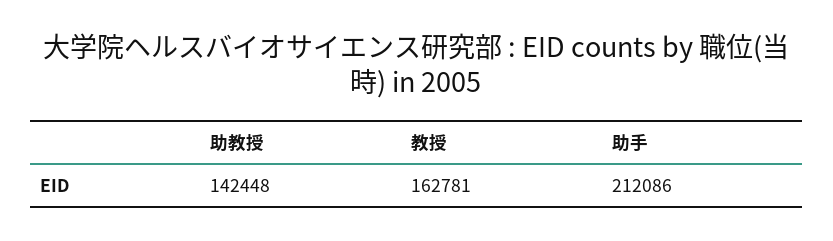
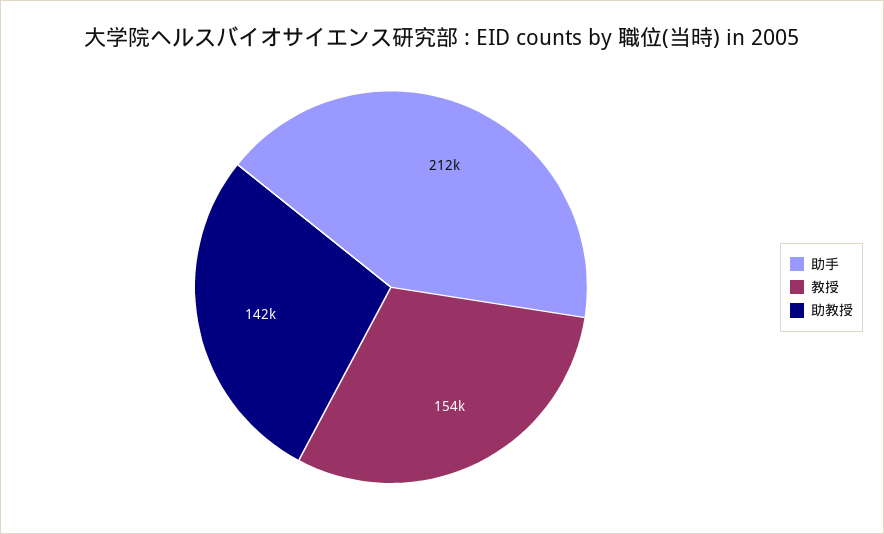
教授: 162781 -> 154000

